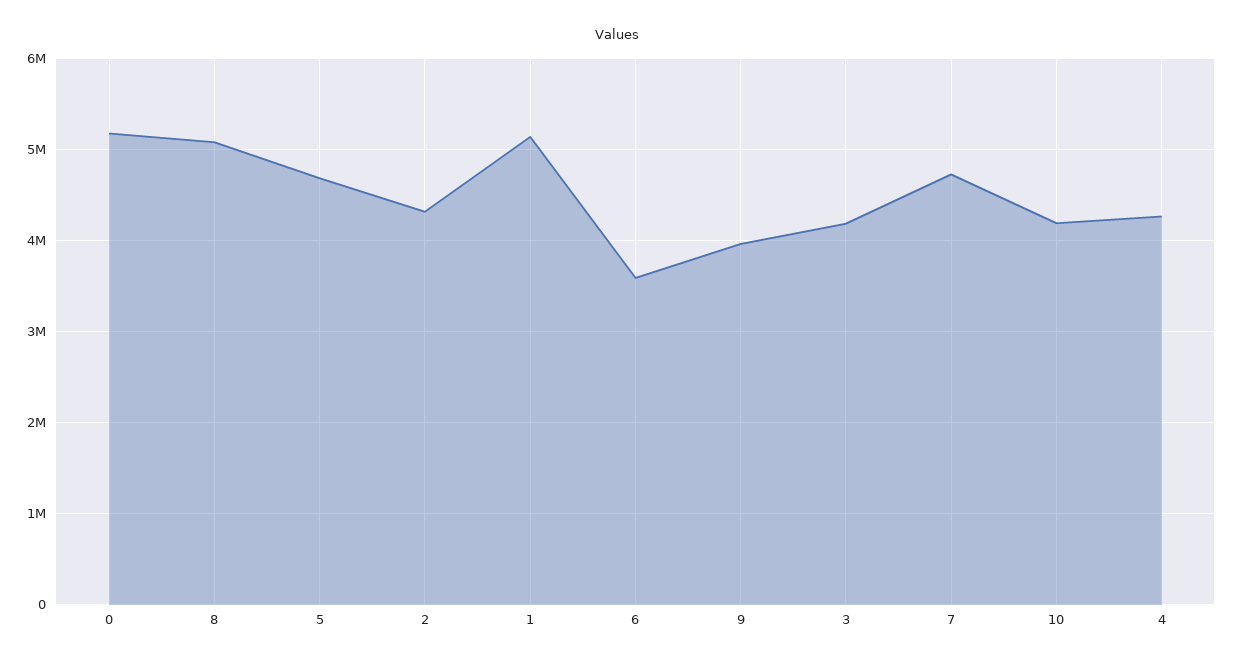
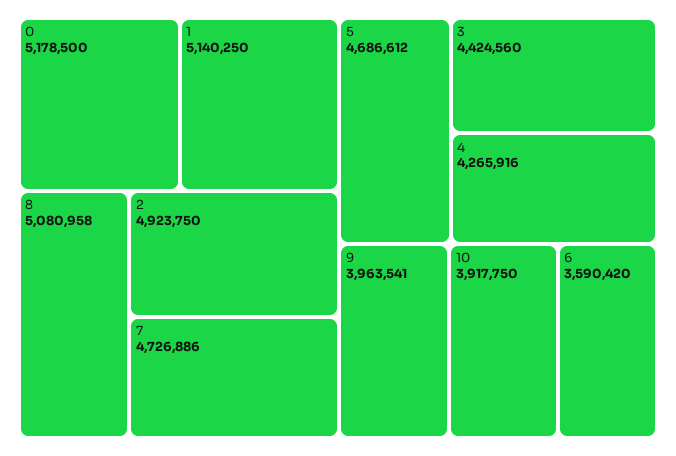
2: 4300000 -> 4923750
3: 4200000 -> 4424560
10: 4200000 -> 3917750

